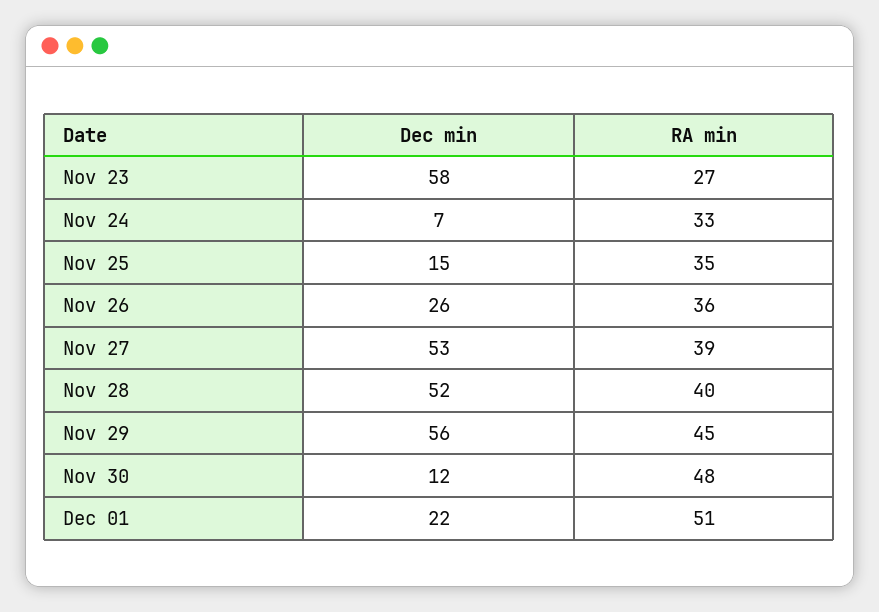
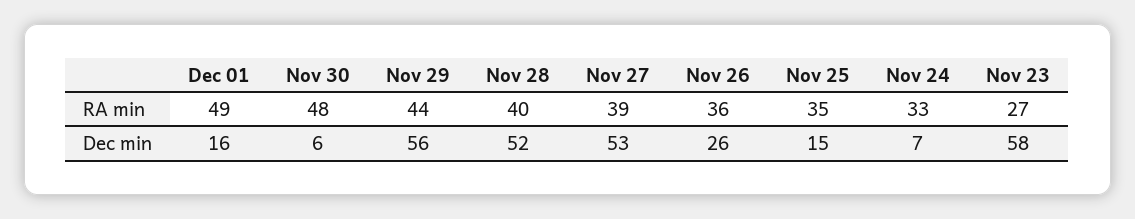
RA min, Nov 29: 45 -> 44
Dec min, Nov 30: 12 -> 6
Dec min, Dec 01: 22 -> 16
RA min, Dec 01: 51 -> 49

